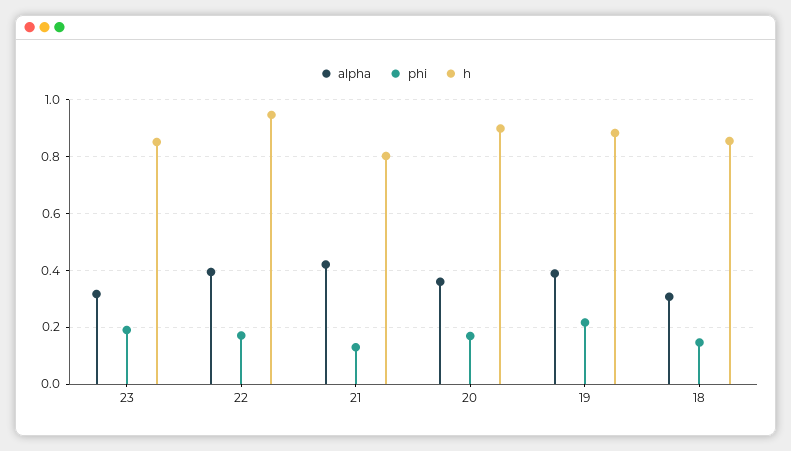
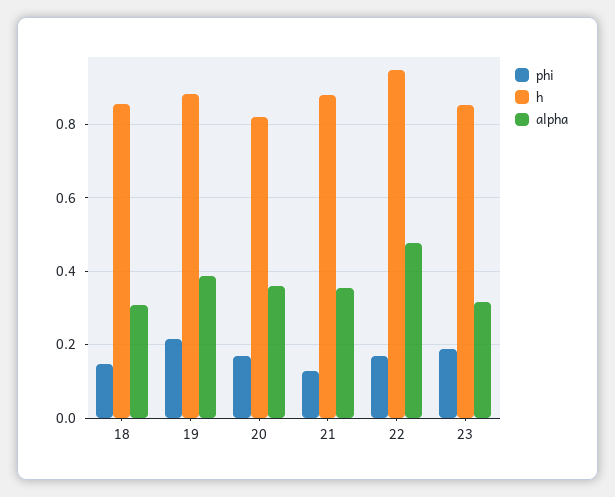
alpha, 22: 0.4 -> 0.48
alpha, 21: 0.425 -> 0.36
h, 21: 0.8 -> 0.88
h, 20: 0.9 -> 0.82

